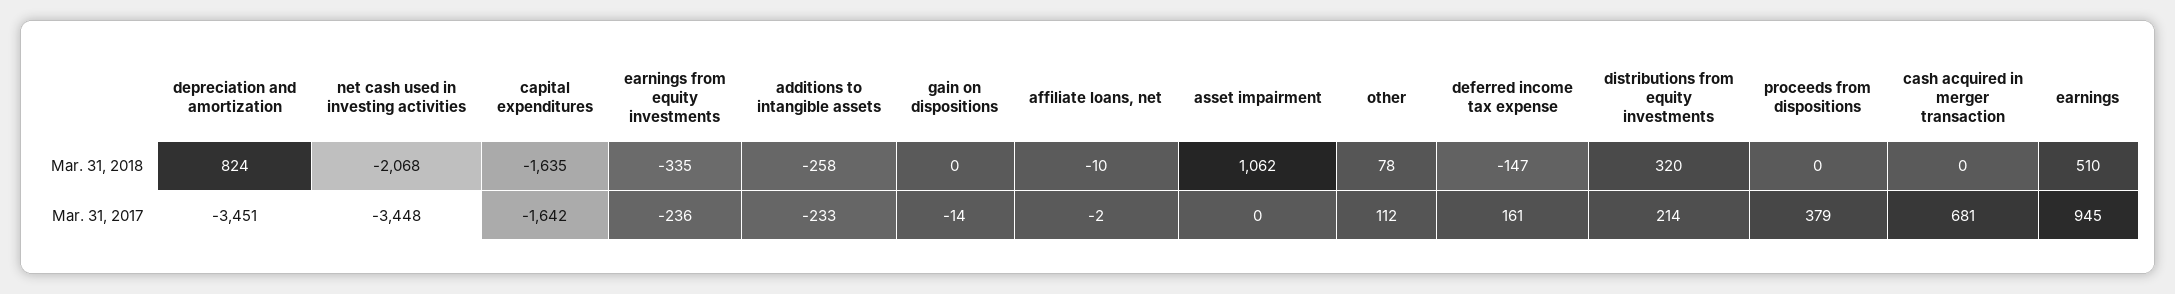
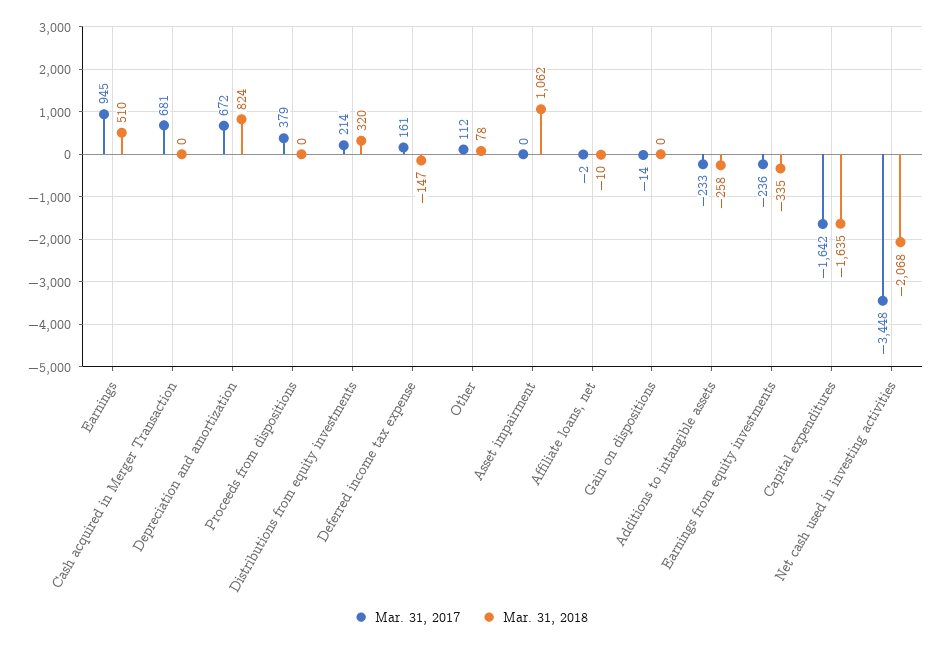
Mar. 31, 2017, depreciation and amortization: -3451 -> 672

